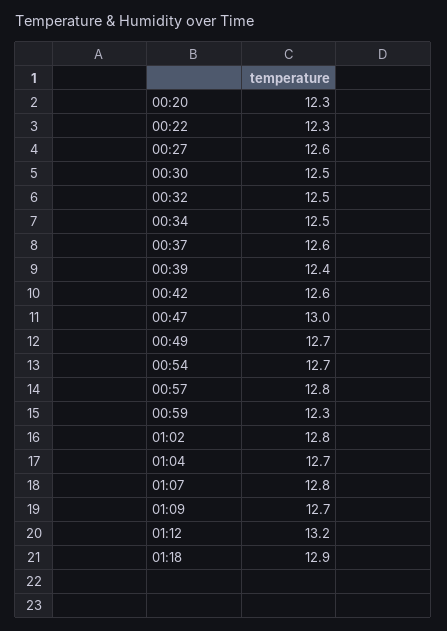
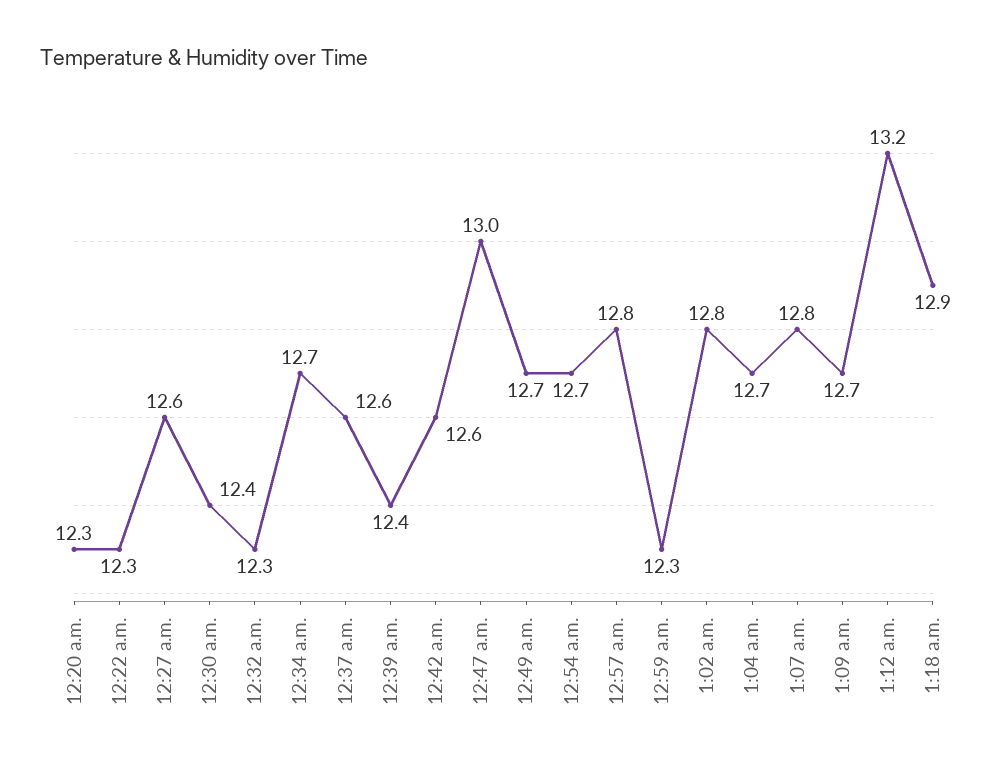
00:30: 12.5 -> 12.4
00:32: 12.5 -> 12.3
00:34: 12.5 -> 12.7

